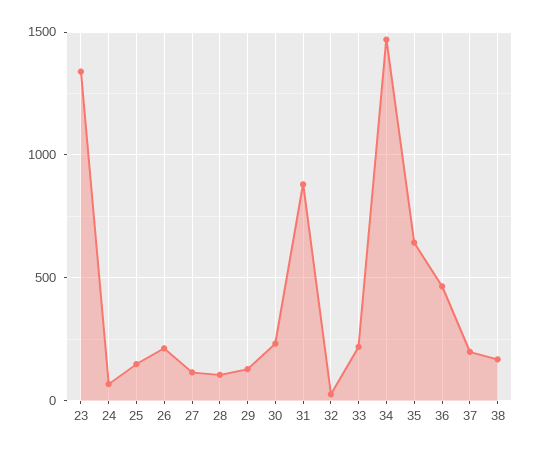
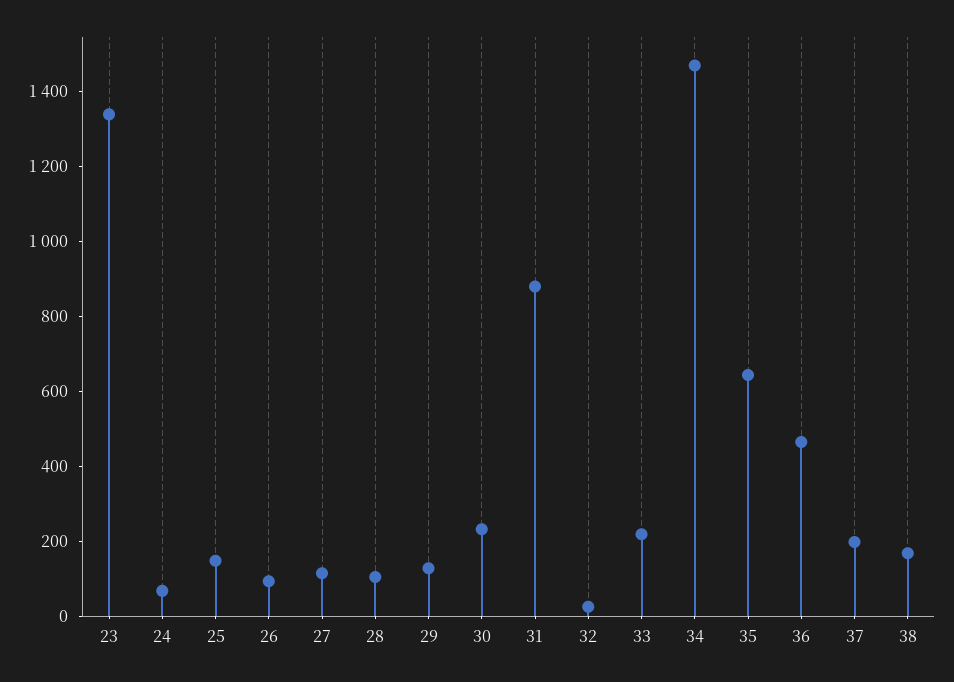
26: 200 -> 100

